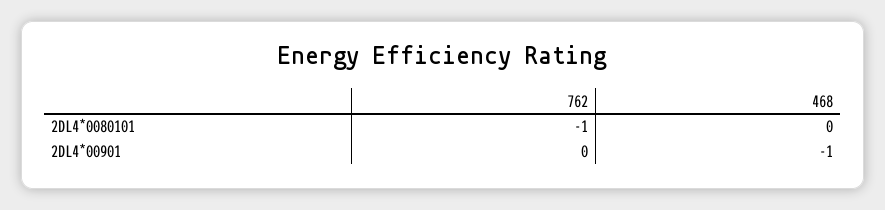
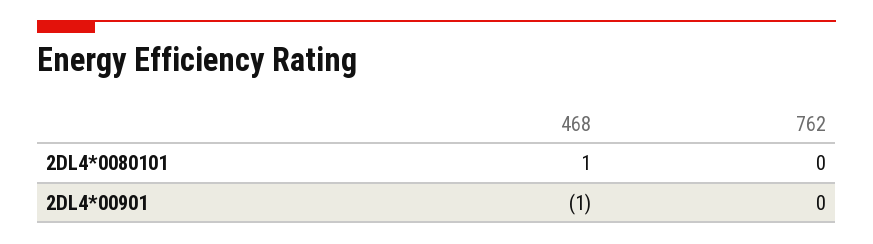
762, 2DL4*0080101: -1 -> 0
468, 2DL4*0080101: 0 -> 1

